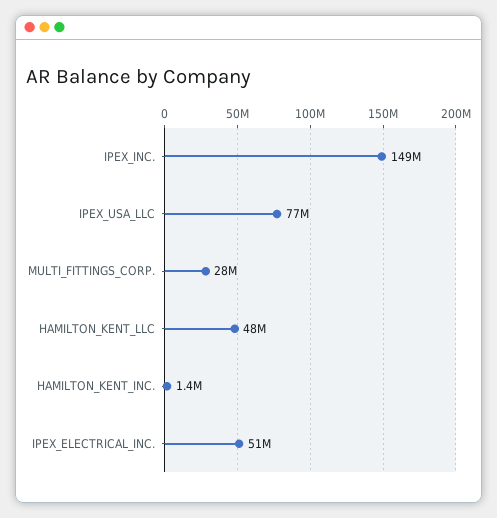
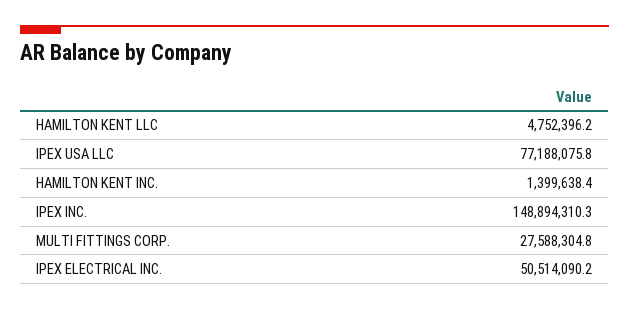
HAMILTON_KENT_LLC: 48000000 -> 4752396.2

